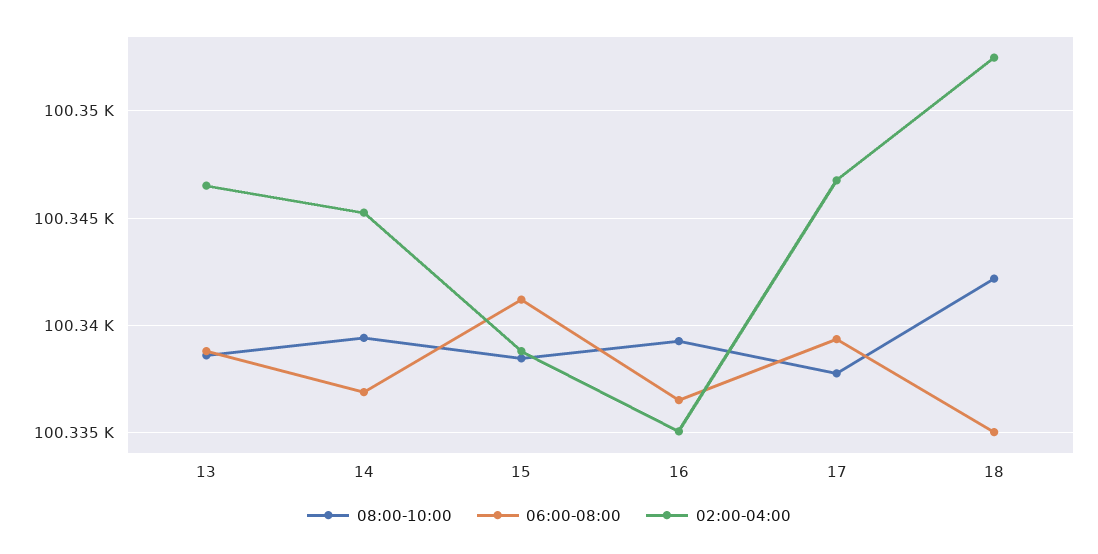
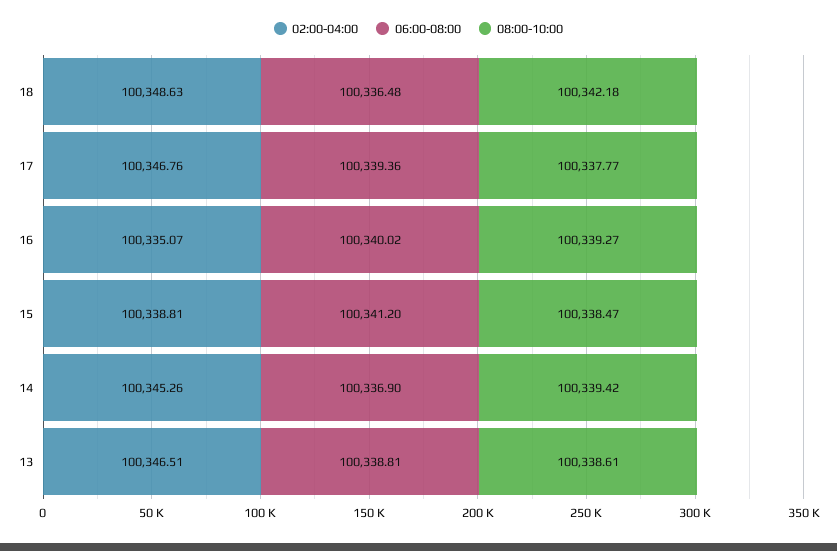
06:00-08:00, 16: 100336.5 -> 100340.02
06:00-08:00, 18: 100335 -> 100336.48
02:00-04:00, 18: 100352.5 -> 100348.63

